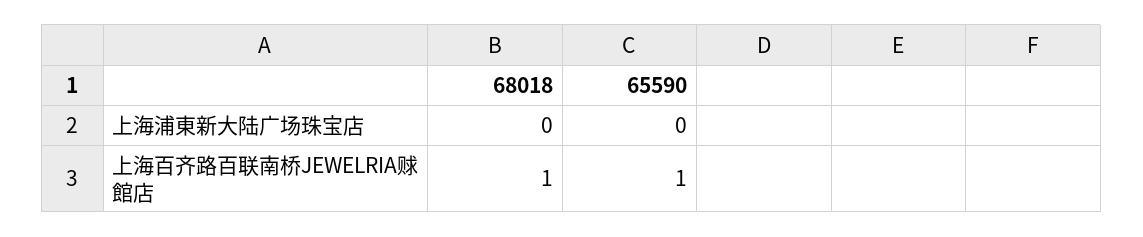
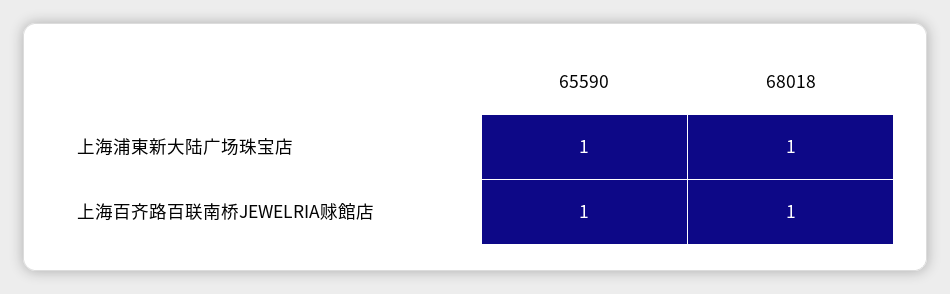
68018, 上海浦東新大陆广场珠宝店: 0 -> 1
65590, 上海浦東新大陆广场珠宝店: 0 -> 1

